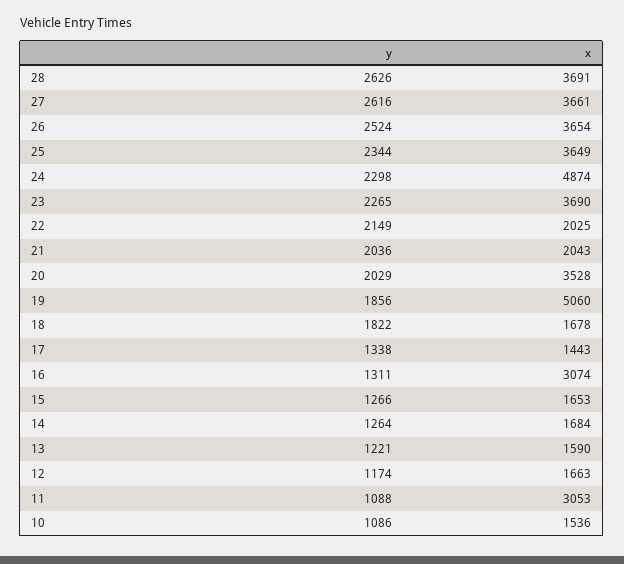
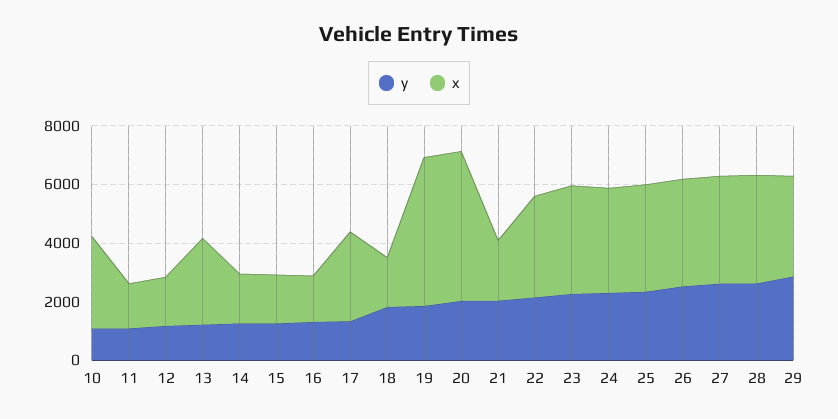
x, 24: 4874 -> 3500
x, 22: 2025 -> 3500
x, 20: 3528 -> 5000
x, 17: 1443 -> 3000
x, 16: 3074 -> 1500
x, 13: 1590 -> 3000
x, 11: 3053 -> 1500
x, 10: 1536 -> 3000
y, 29: none -> 3000
x, 29: none -> 3500

